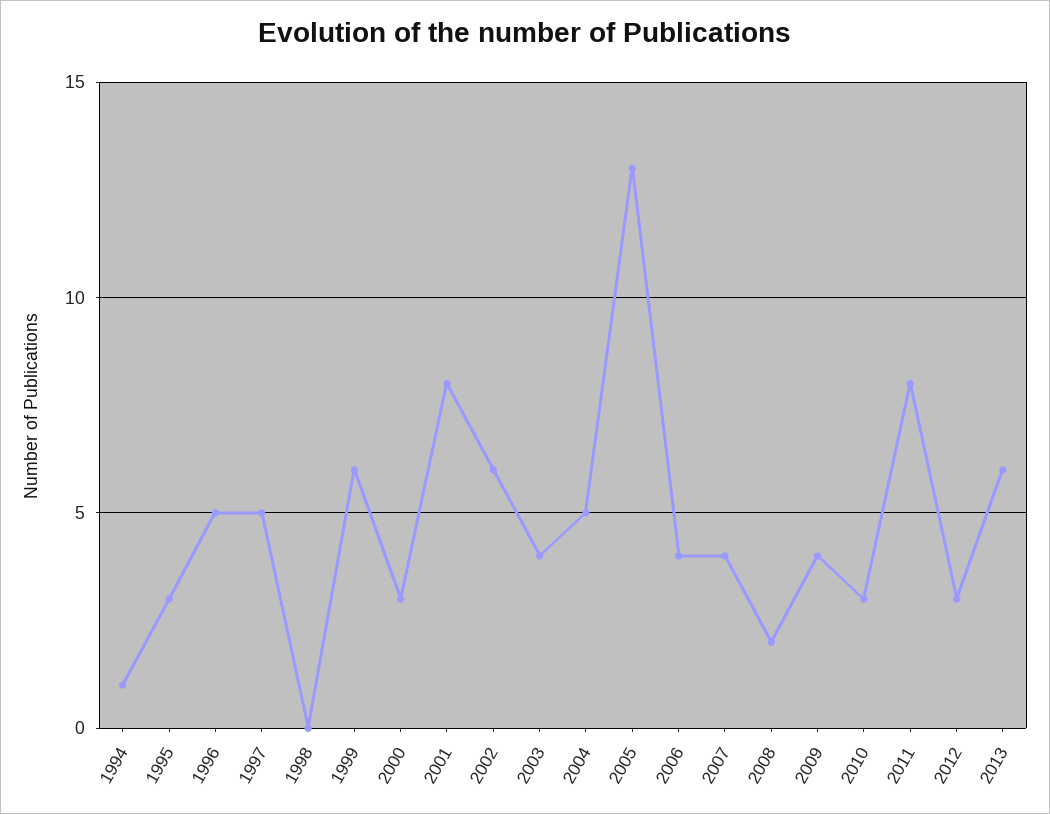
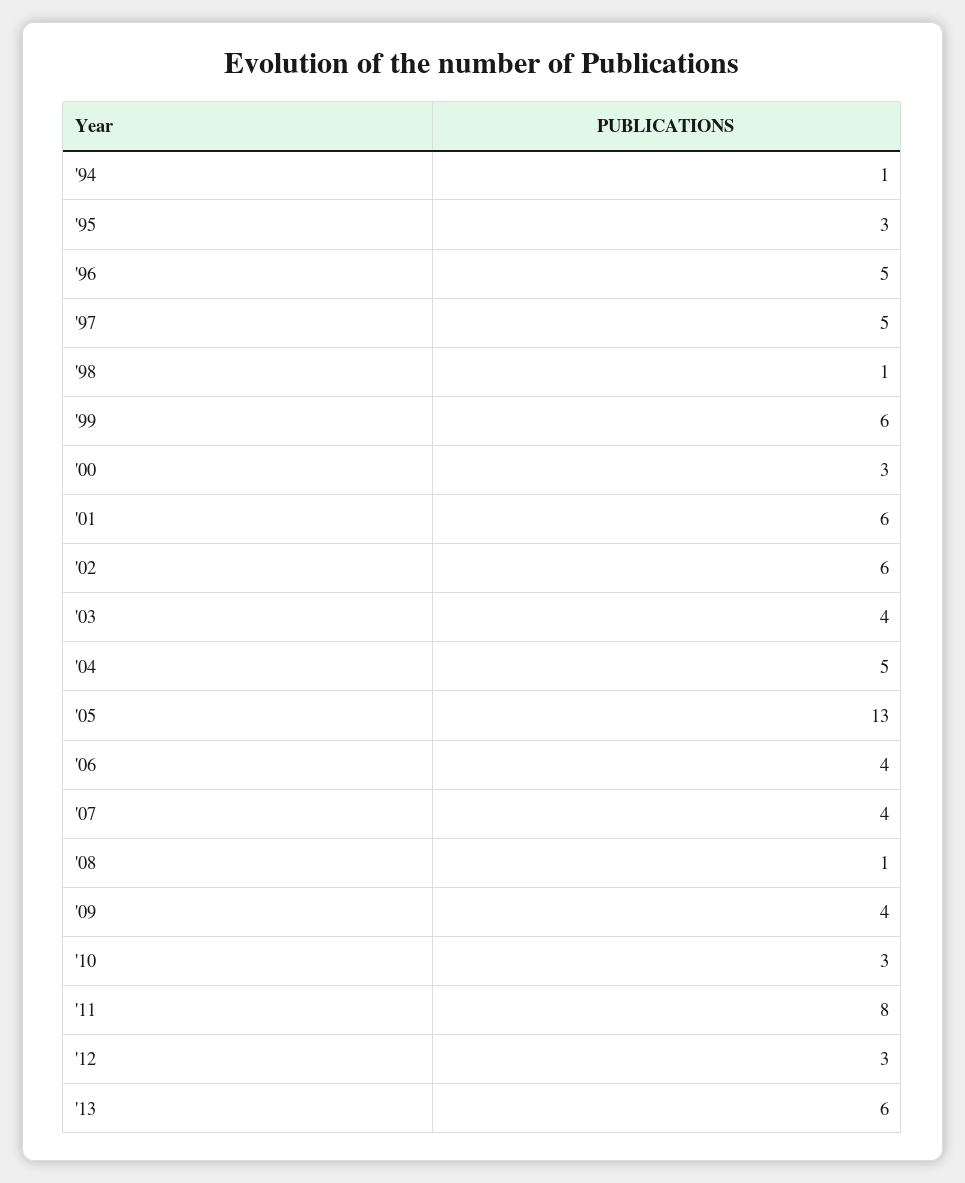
1998: 0 -> 1
2001: 8 -> 6
2008: 2 -> 1

